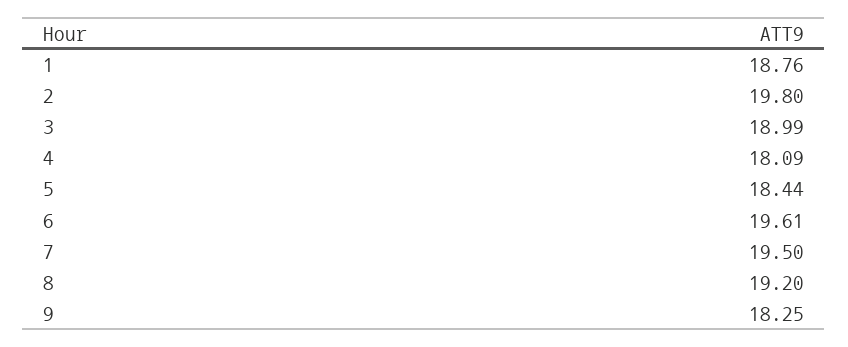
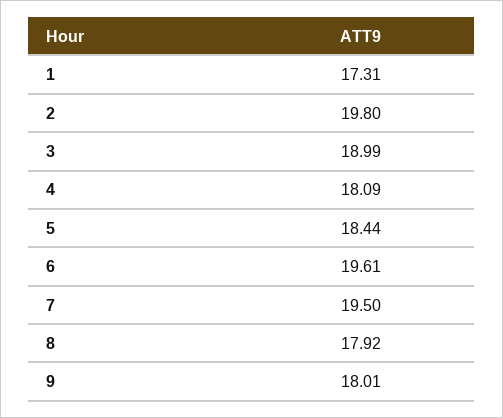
1: 18.76 -> 17.31
8: 19.2 -> 17.92
9: 18.25 -> 18.01

